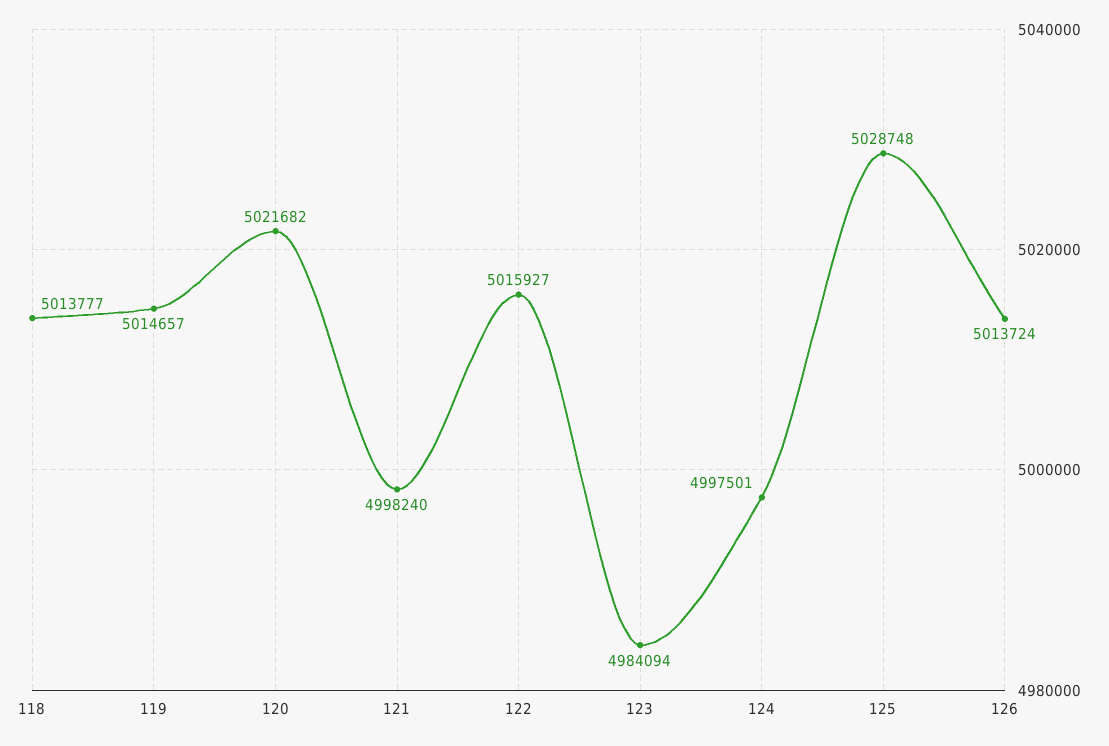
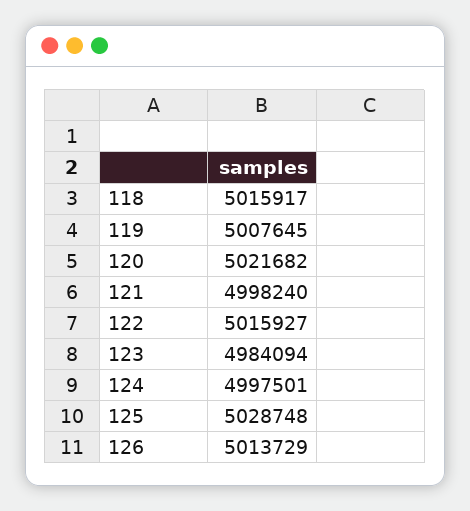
118: 5013777 -> 5015917
119: 5014657 -> 5007645
126: 5013724 -> 5013729

